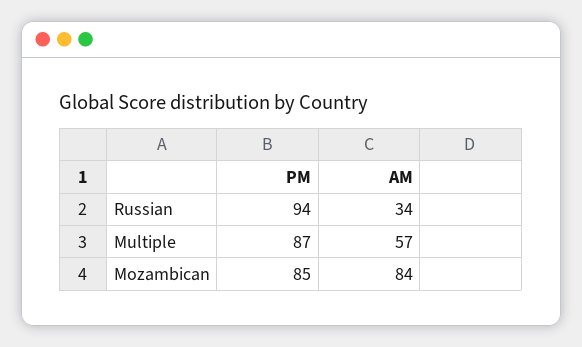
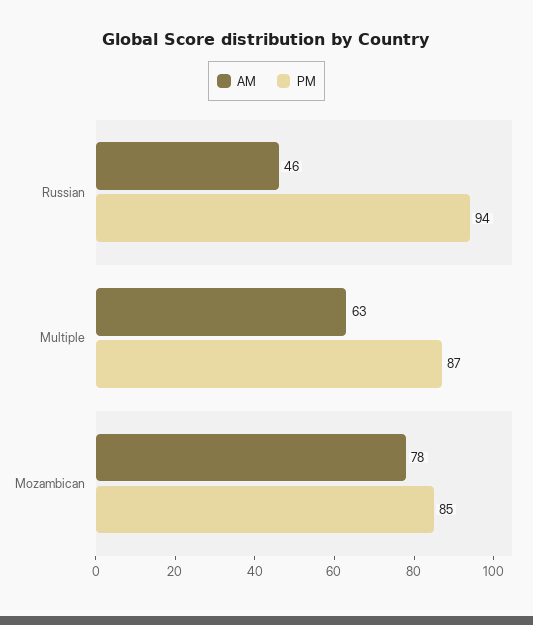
AM, Russian: 34 -> 46
AM, Multiple: 57 -> 63
AM, Mozambican: 84 -> 78

